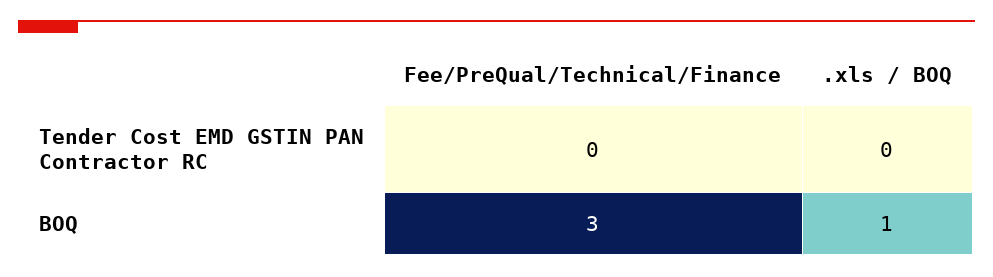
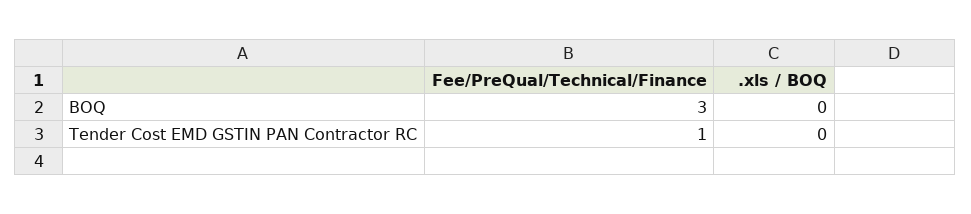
Fee/PreQual/Technical/Finance, Tender Cost EMD GSTIN PAN Contractor RC: 0 -> 1
.xls / BOQ, BOQ: 1 -> 0

